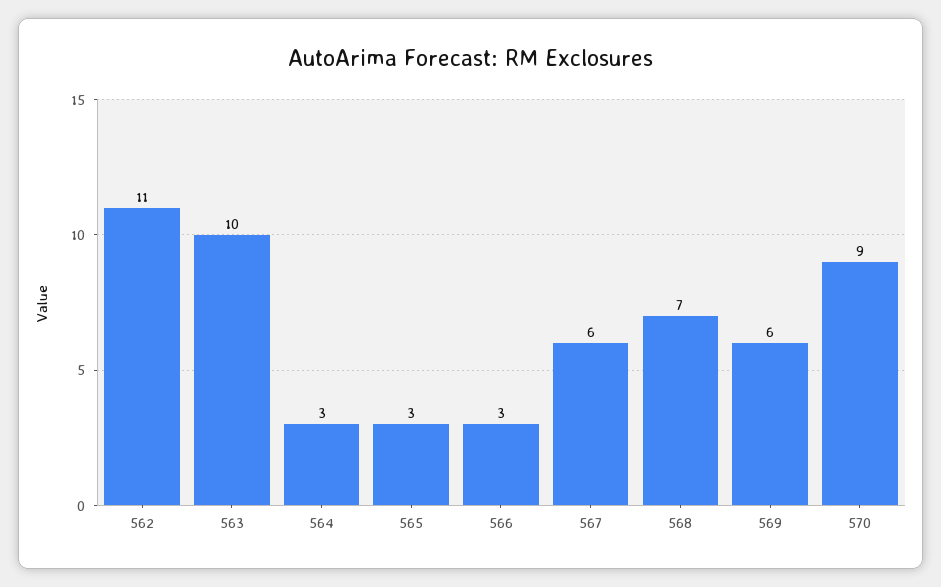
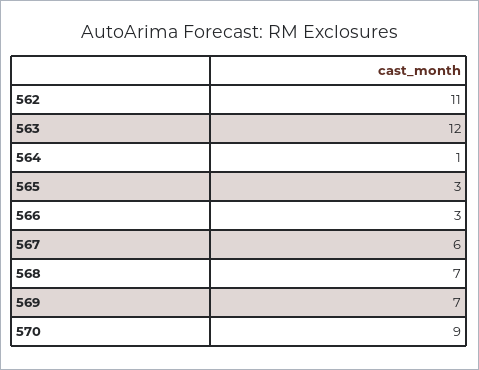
563: 10 -> 12
564: 3 -> 1
569: 6 -> 7

